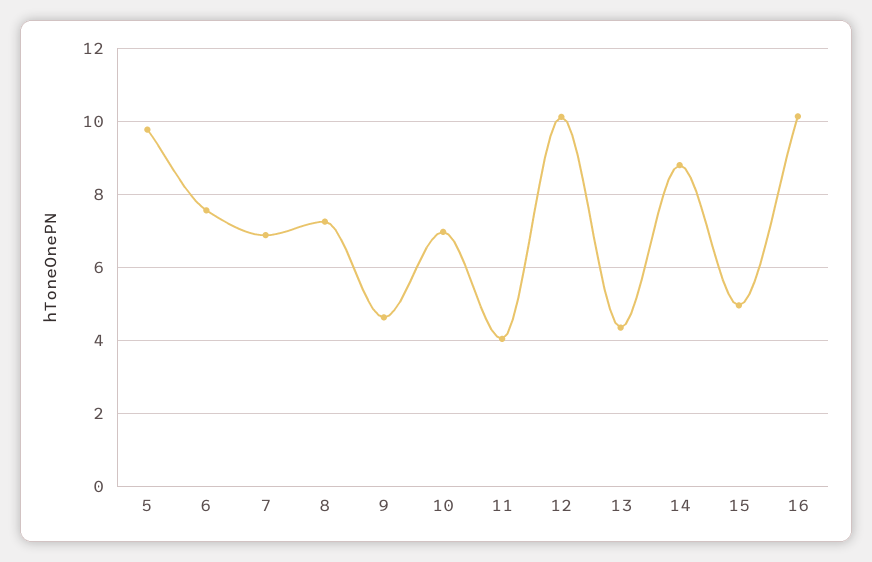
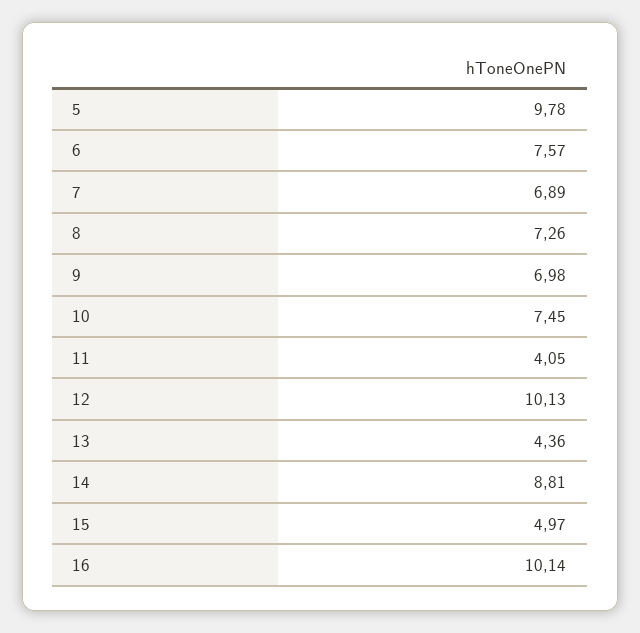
9: 4.6 -> 6.98
10: 7 -> 7.45

